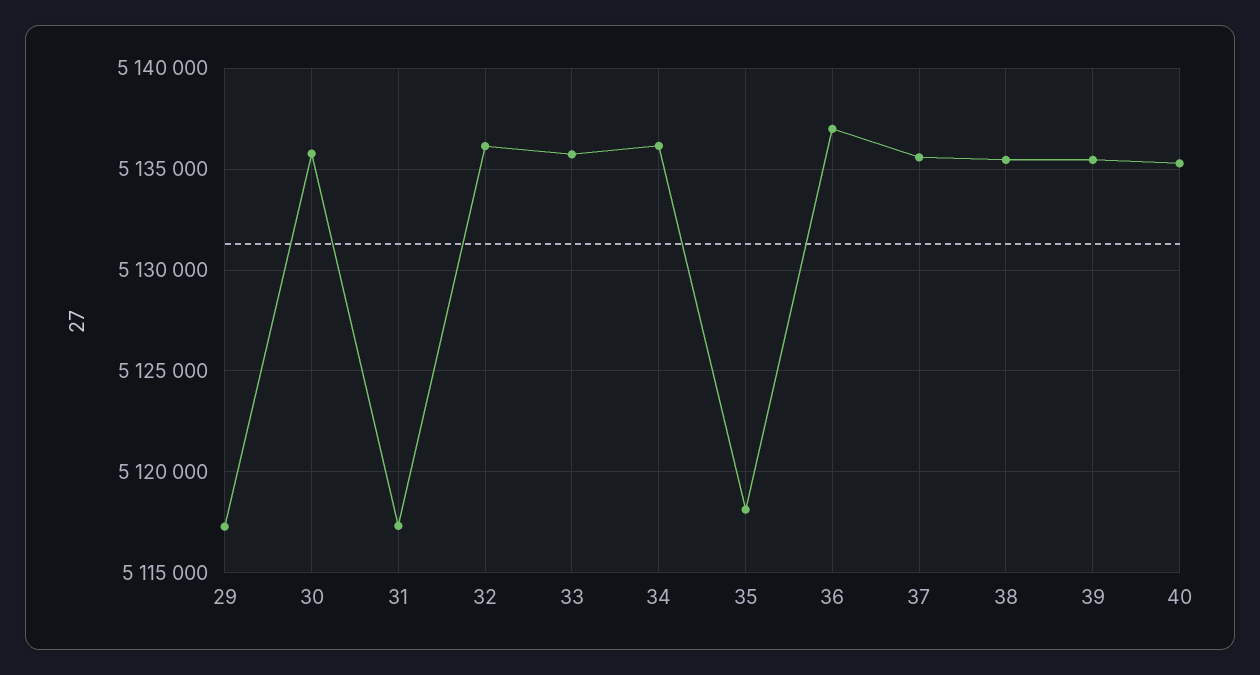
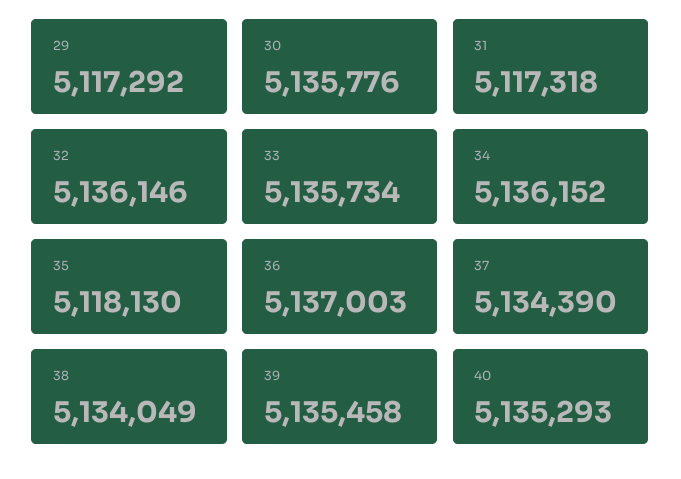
37: 5135500 -> 5134390
38: 5135500 -> 5134049

